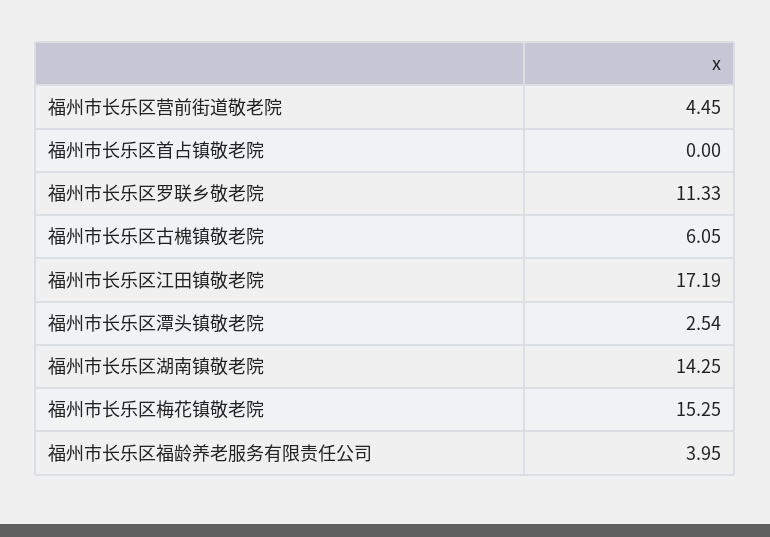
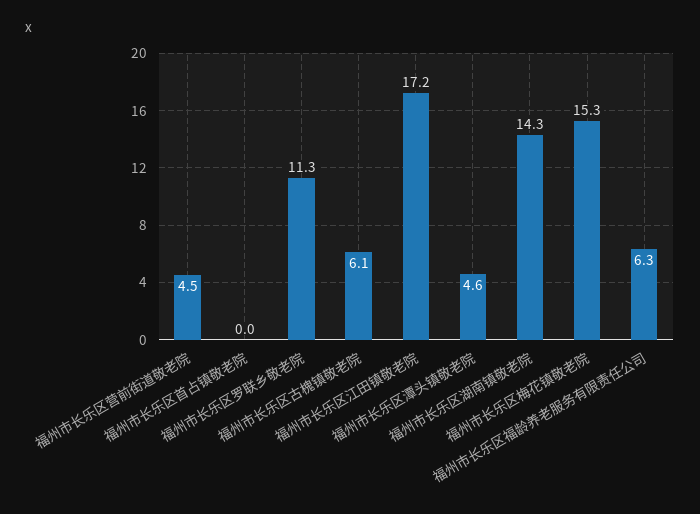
福州市长乐区潭头镇敬老院: 2.54 -> 4.6
福州市长乐区福龄养老服务有限责任公司: 3.95 -> 6.3

